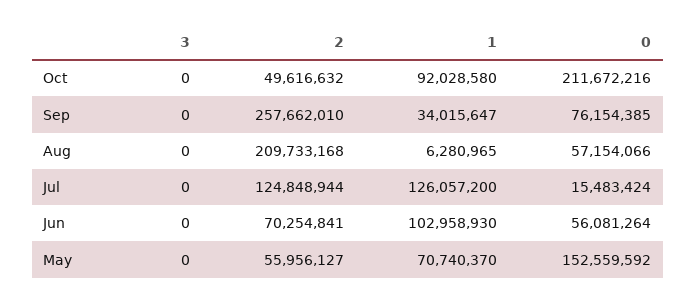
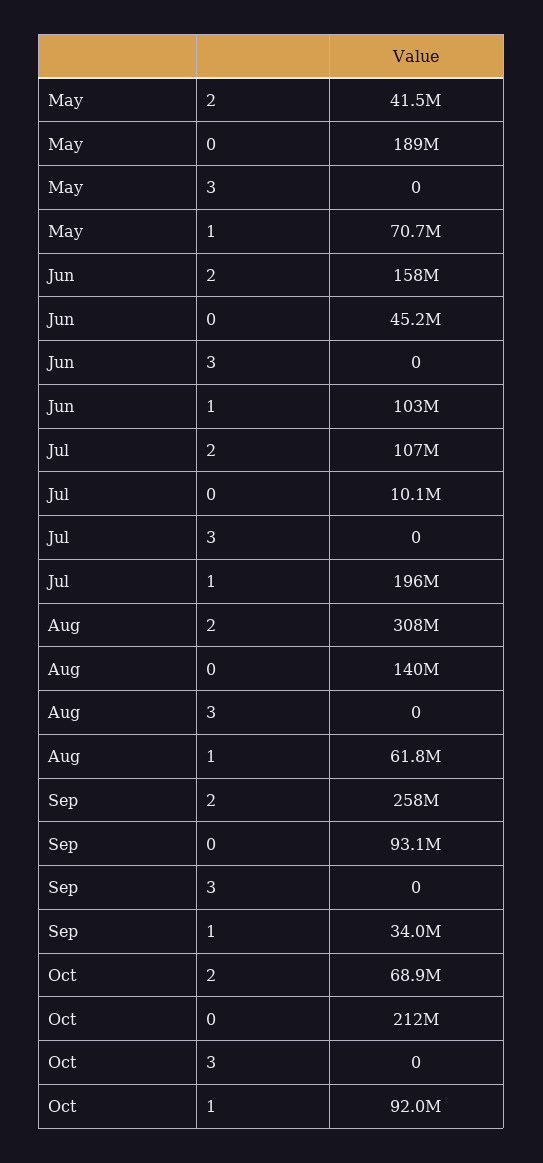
2, Oct: 49616632 -> 68900000
0, Sep: 76154385 -> 93100000
2, Aug: 209733168 -> 308000000
1, Aug: 6280965 -> 61800000
0, Aug: 57154066 -> 140000000
2, Jul: 124848944 -> 107000000
1, Jul: 126057200 -> 196000000
0, Jul: 15483424 -> 10100000
2, Jun: 70254841 -> 158000000
0, Jun: 56081264 -> 45200000
2, May: 55956127 -> 41500000
0, May: 152559592 -> 189000000

